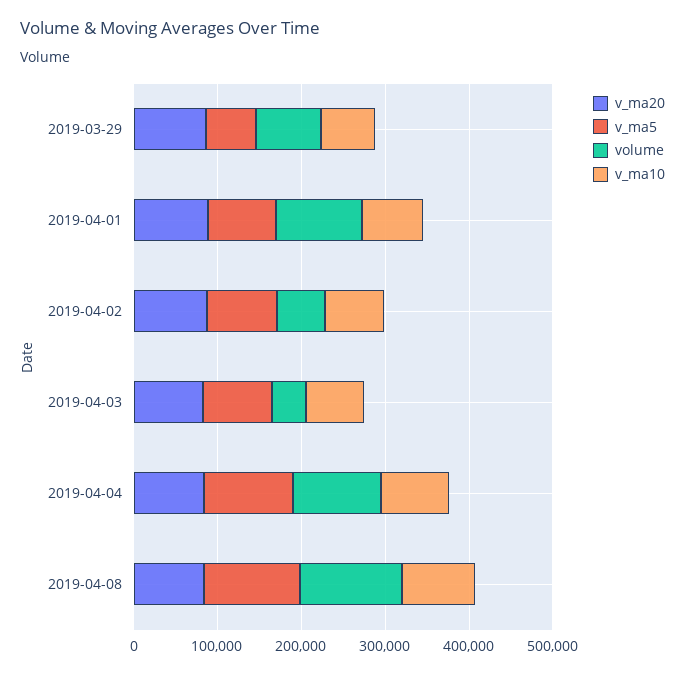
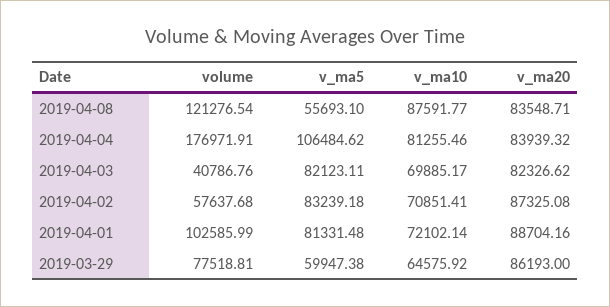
volume, 2019-04-04: 100000 -> 176971.91
v_ma5, 2019-04-08: 120000 -> 55693.1

